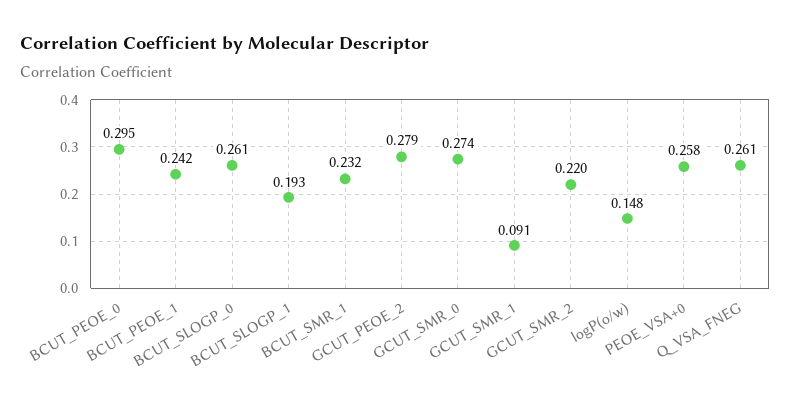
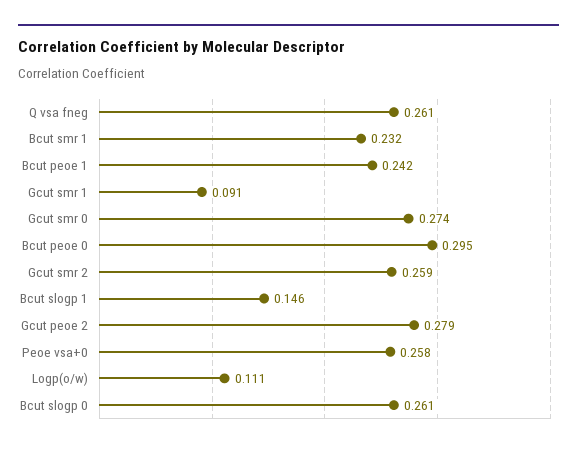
BCUT_SLOGP_1: 0.193 -> 0.146
GCUT_SMR_2: 0.22 -> 0.259
logP(o/w): 0.148 -> 0.111

